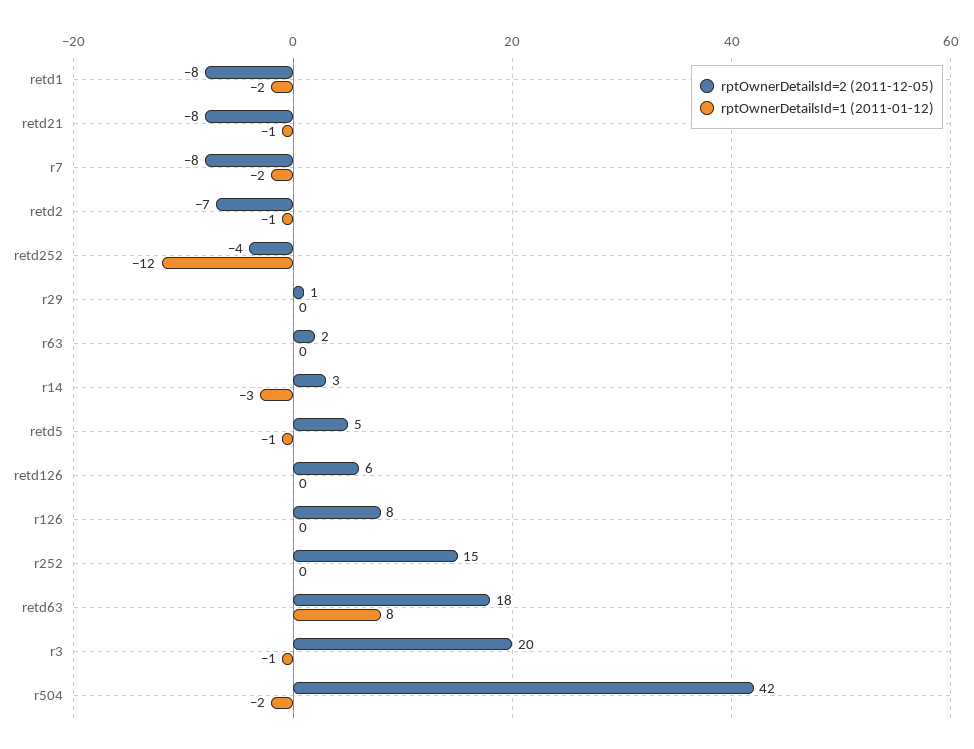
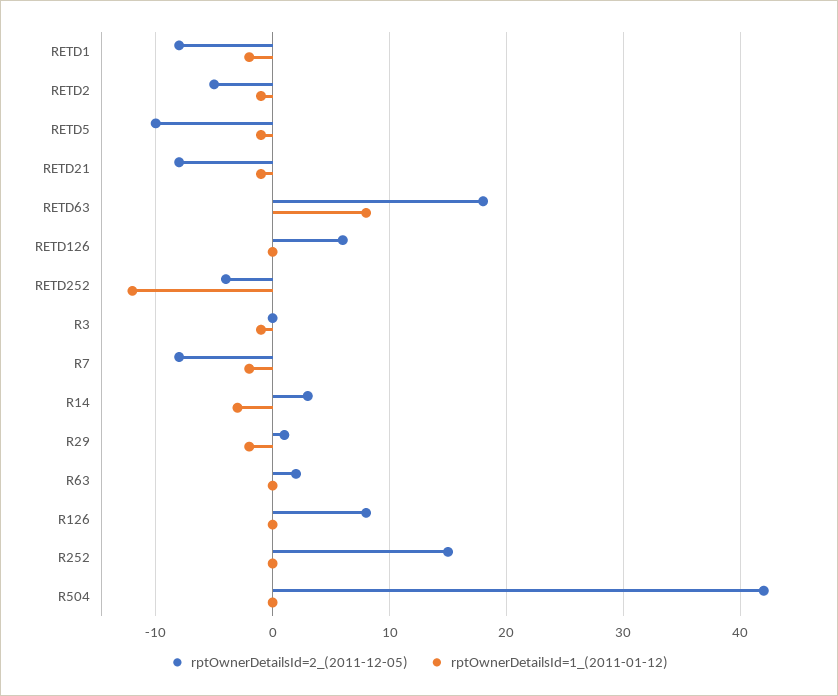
rptOwnerDetailsId=2 (2011-12-05), retd2: -7 -> -5
rptOwnerDetailsId=1 (2011-01-12), r29: 0 -> -2
rptOwnerDetailsId=2 (2011-12-05), retd5: 5 -> -10
rptOwnerDetailsId=2 (2011-12-05), r3: 20 -> 0
rptOwnerDetailsId=1 (2011-01-12), r504: -2 -> 0

